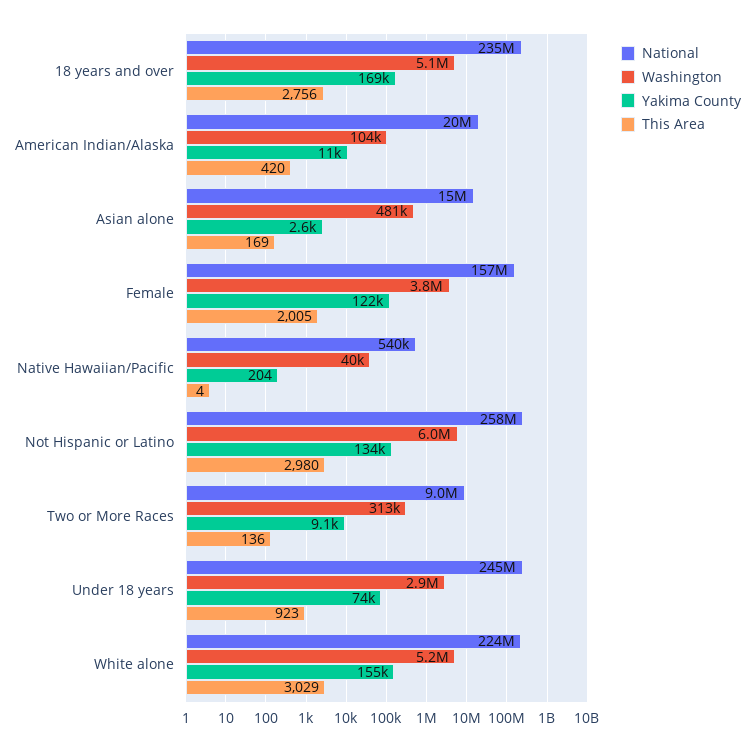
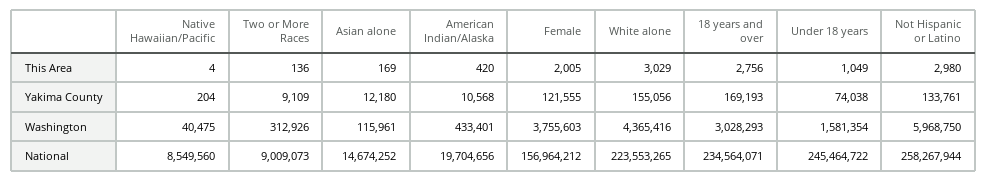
Washington, 18 years and over: 5100000 -> 3028293
Washington, American Indian/Alaska: 104000 -> 433401
Washington, Asian alone: 481000 -> 115961
Yakima County, Asian alone: 2600 -> 12180
National, Native Hawaiian/Pacific: 540000 -> 8549560
Washington, Under 18 years: 2900000 -> 1581354
This Area, Under 18 years: 923 -> 1049
Washington, White alone: 5200000 -> 4365416

